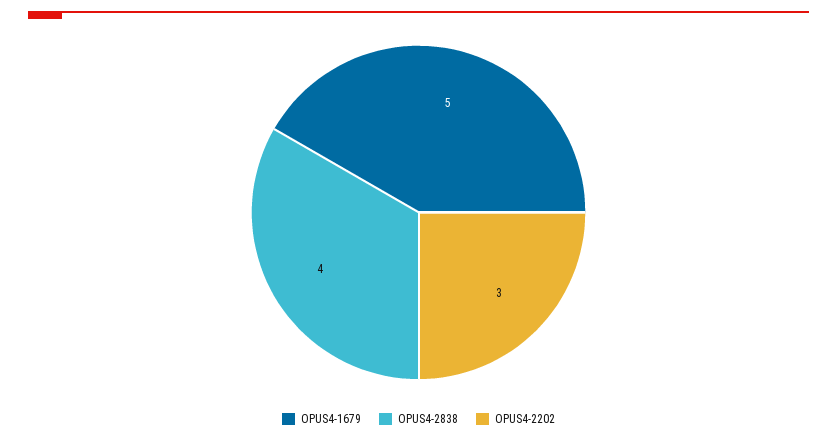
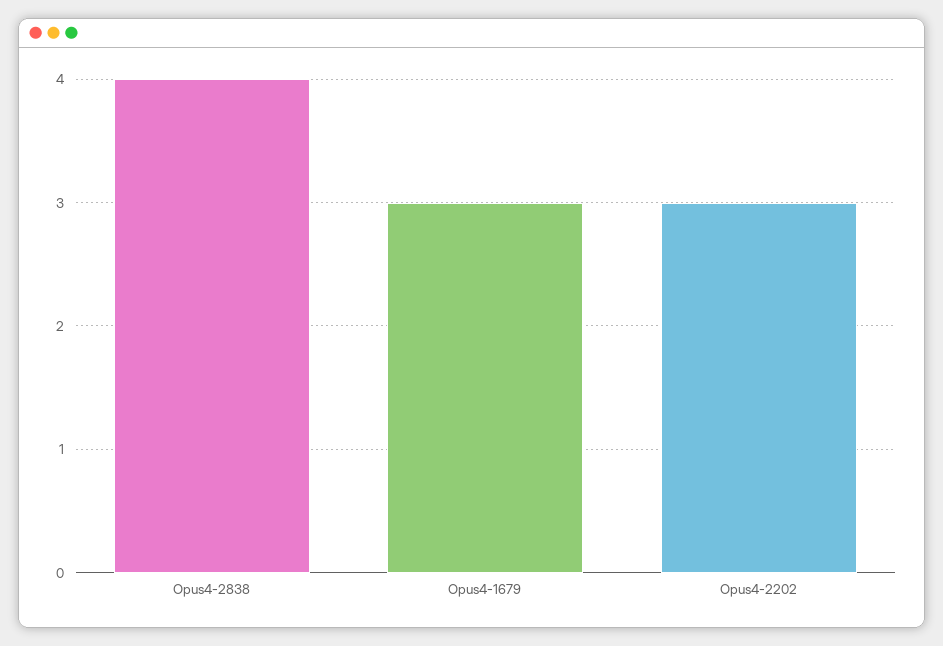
OPUS4-1679: 5 -> 3

